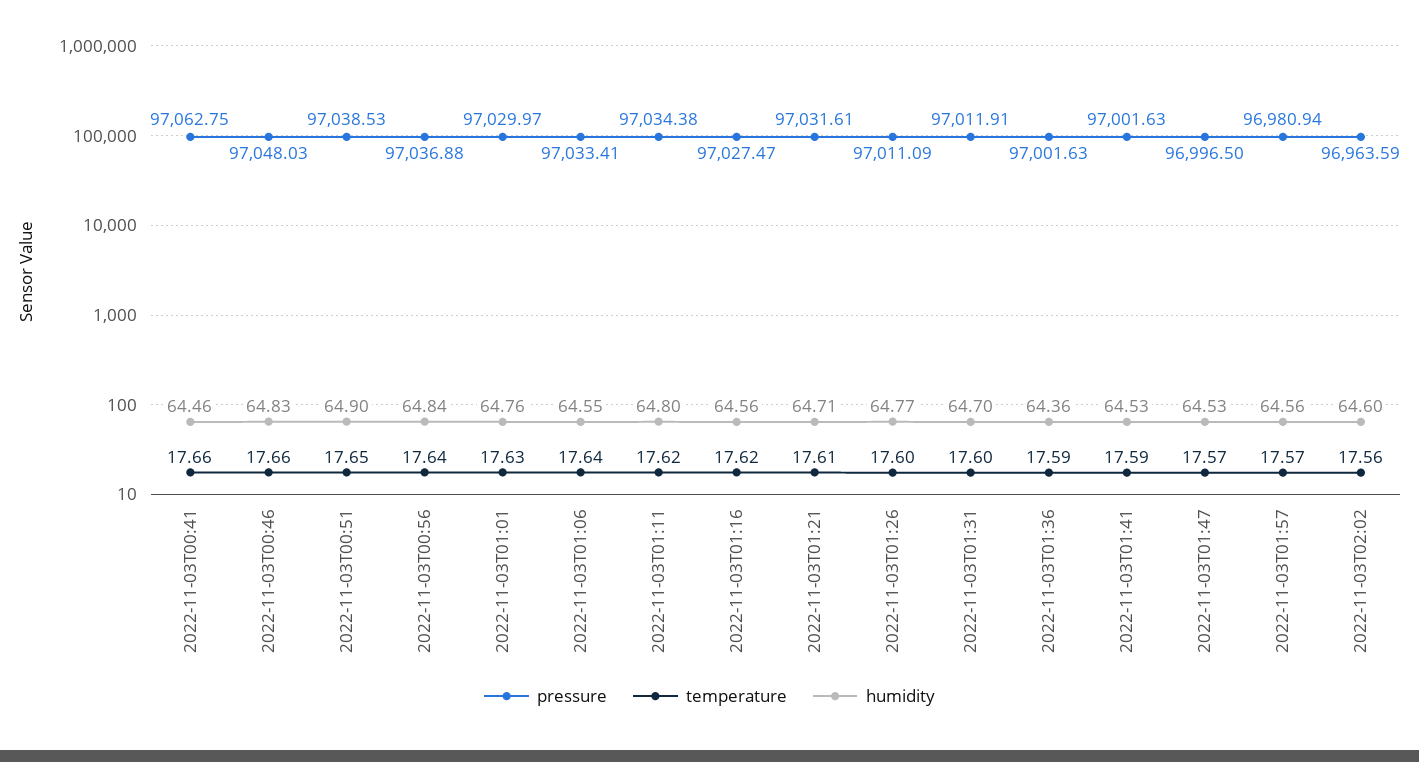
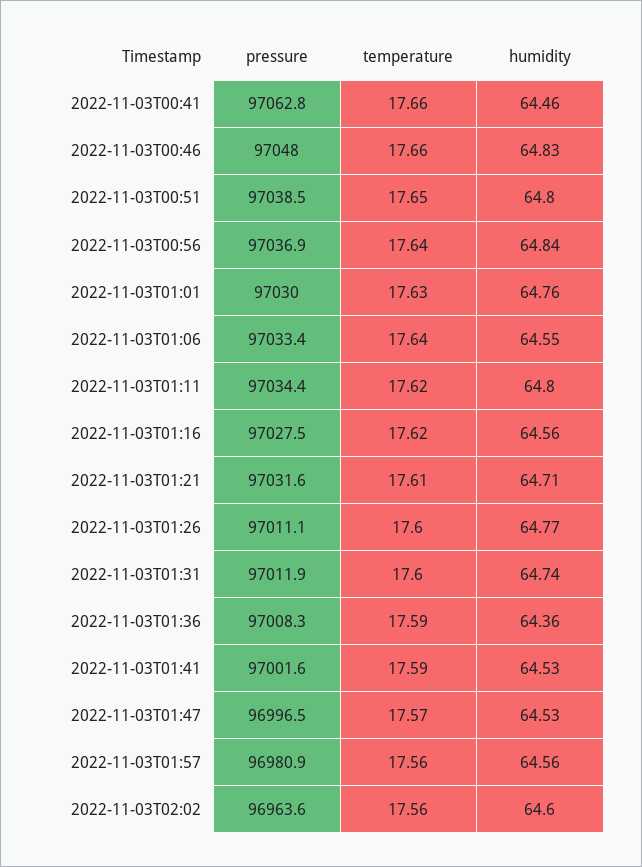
humidity, 2022-11-03T00:51: 64.9 -> 64.8
humidity, 2022-11-03T01:31: 64.7 -> 64.74
pressure, 2022-11-03T01:36: 97001.63 -> 97008.3
temperature, 2022-11-03T01:57: 17.57 -> 17.56

